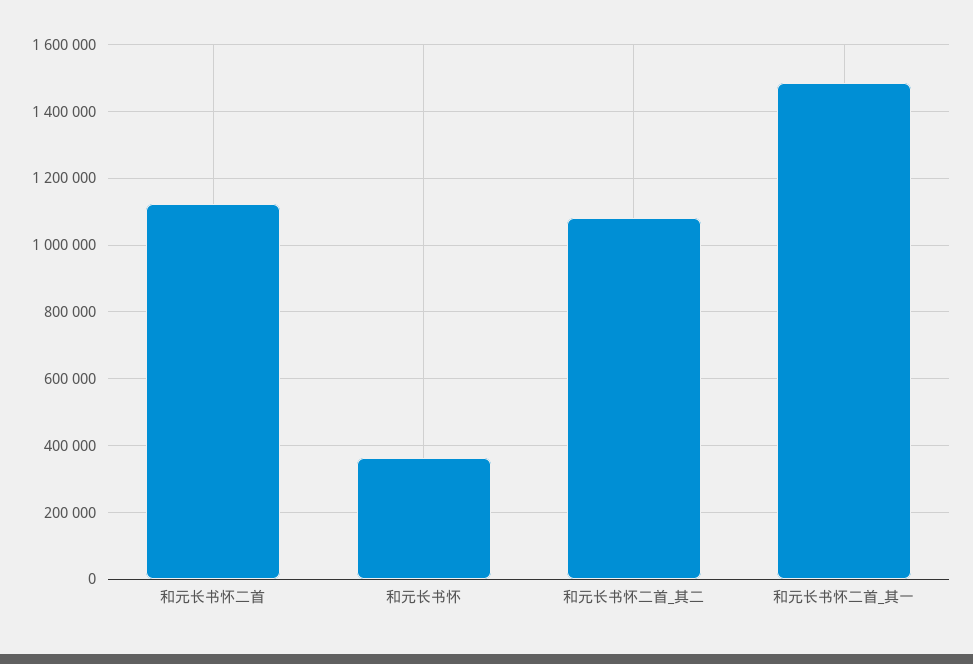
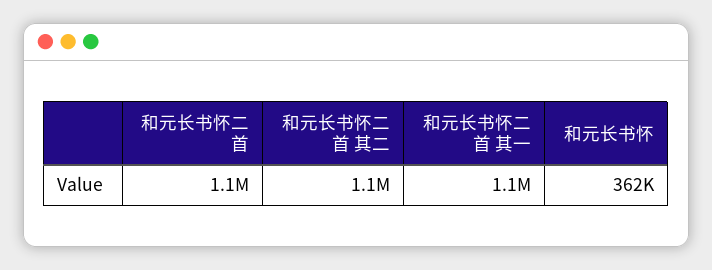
和元长书怀二首_其一: 1480000 -> 1100000

